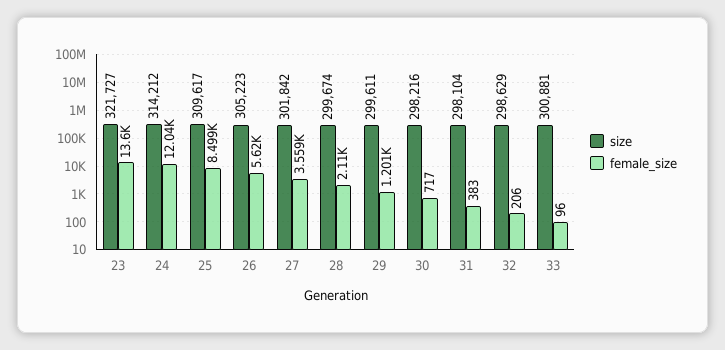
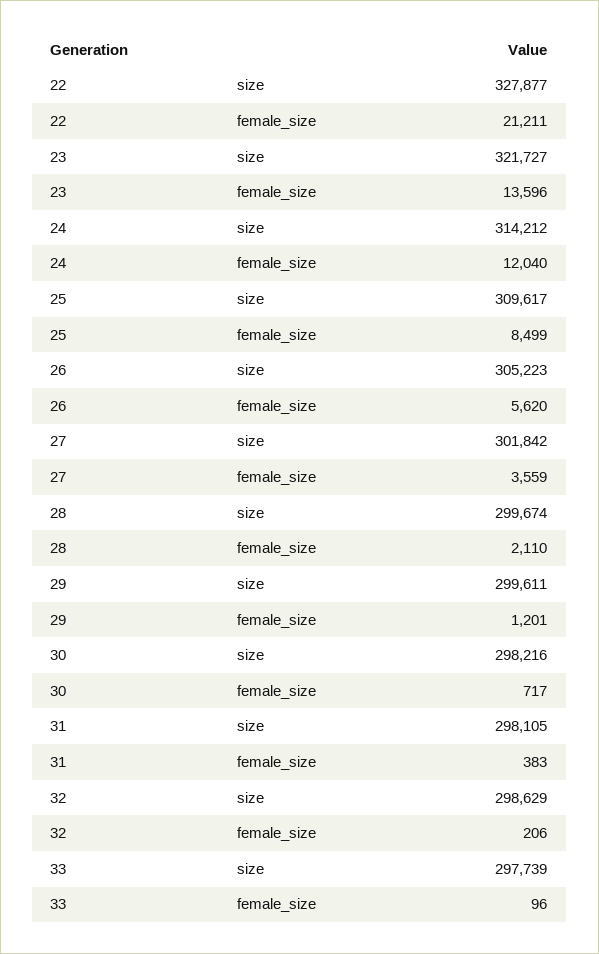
size, 31: 298104 -> 298105
size, 33: 300881 -> 297739
size, 22: none -> 327877
female_size, 22: none -> 21211

